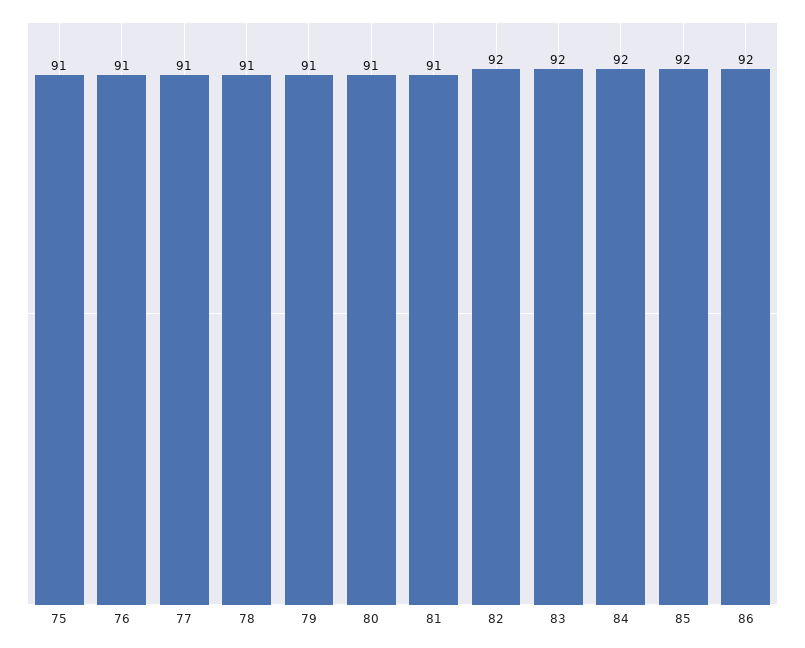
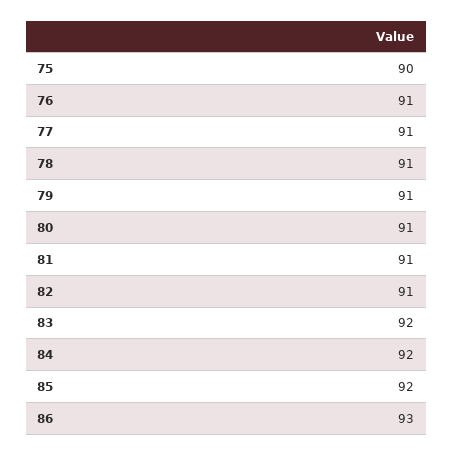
75: 91 -> 90
82: 92 -> 91
86: 92 -> 93

